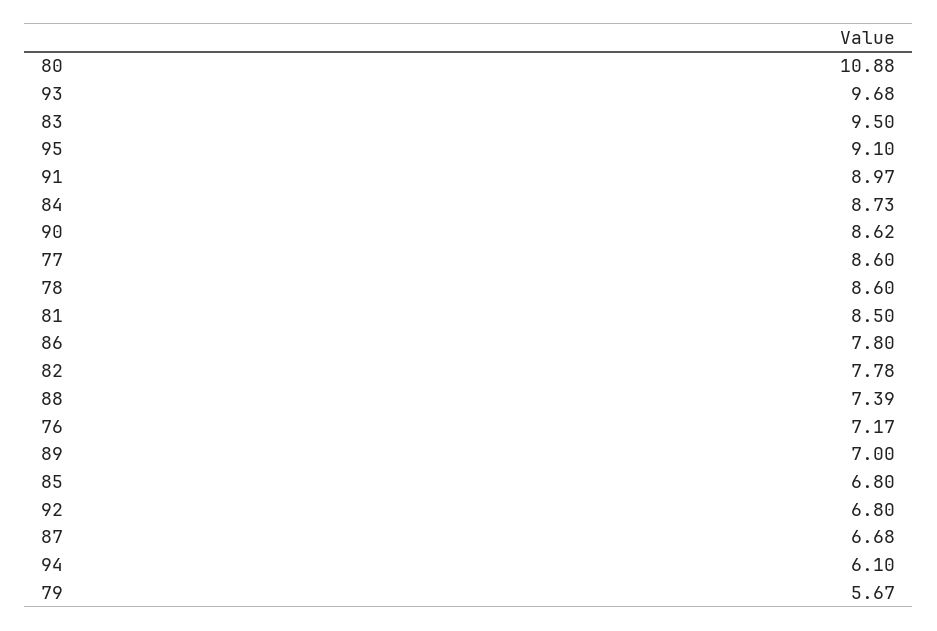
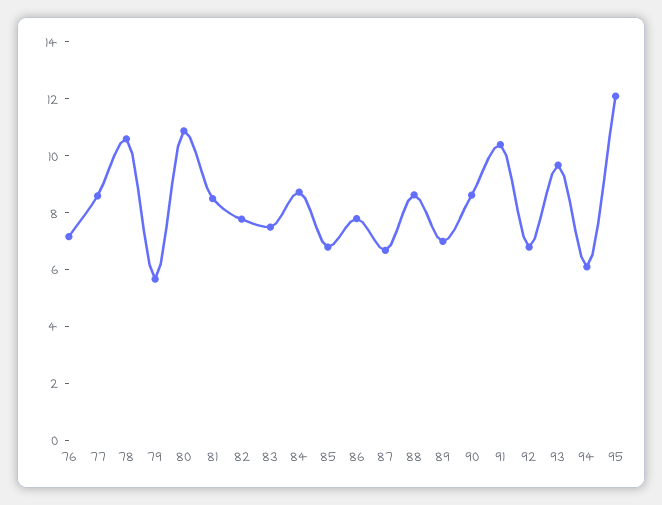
83: 9.5 -> 7.5
95: 9.1 -> 12
91: 8.97 -> 10.5
78: 8.6 -> 10.5
88: 7.39 -> 8.5

